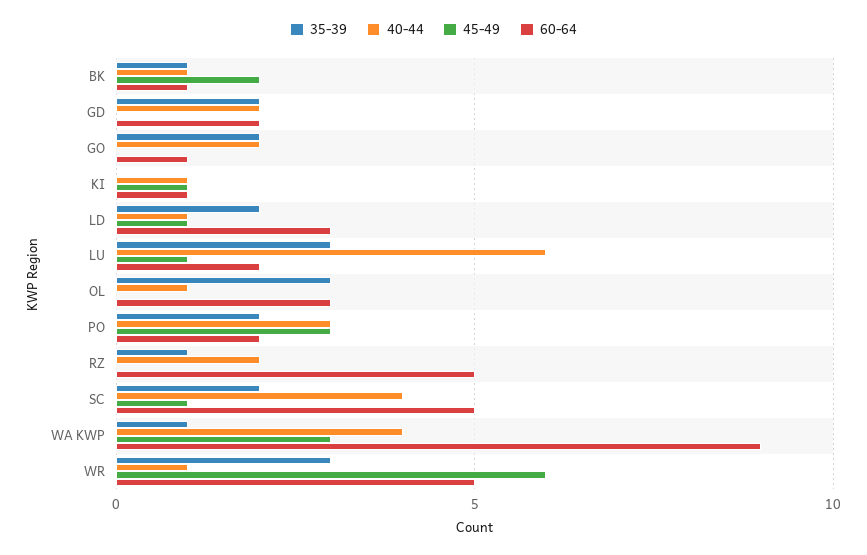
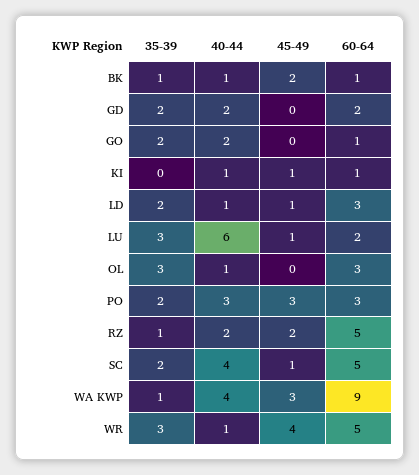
60-64, PO: 2 -> 3
45-49, RZ: 0 -> 2
45-49, WR: 6 -> 4

